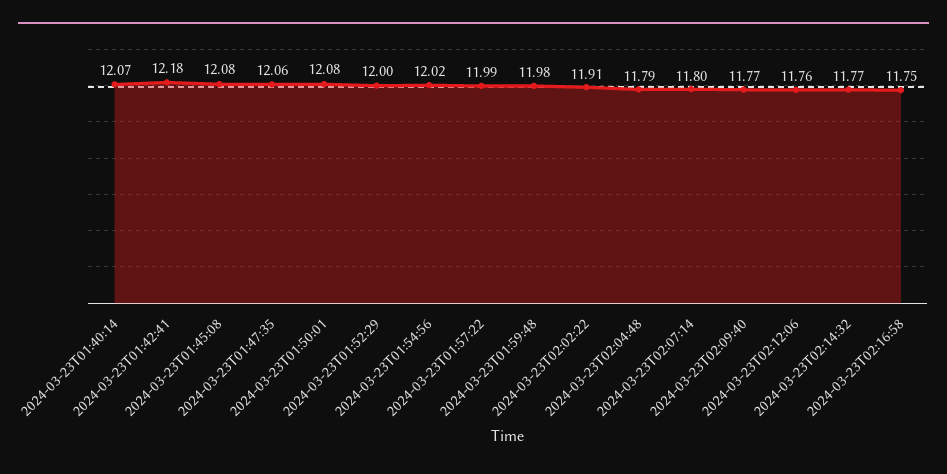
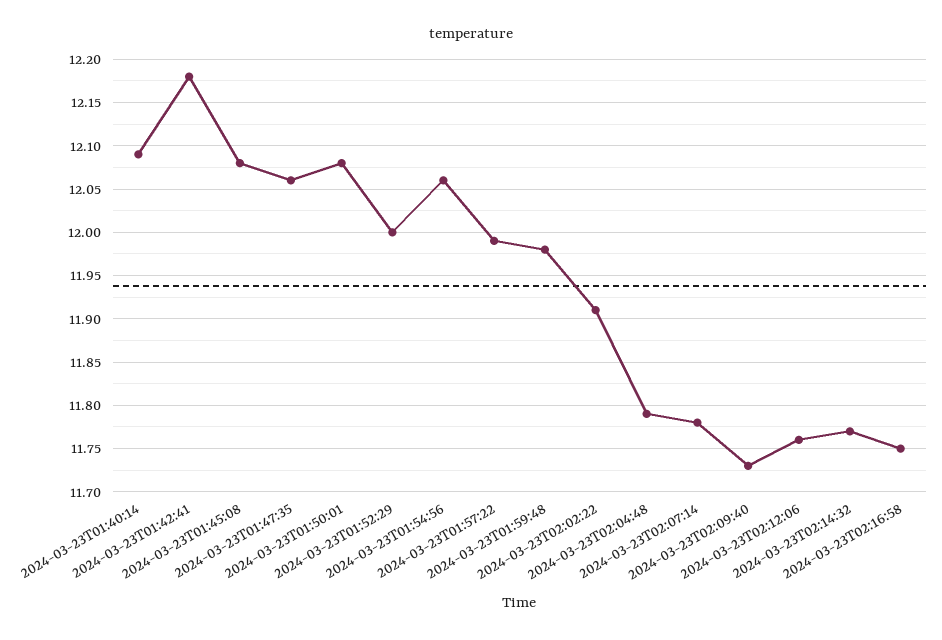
2024-03-23T01:40:14: 12.07 -> 12.09
2024-03-23T01:54:56: 12.02 -> 12.06
2024-03-23T02:07:14: 11.8 -> 11.78
2024-03-23T02:09:40: 11.77 -> 11.73

